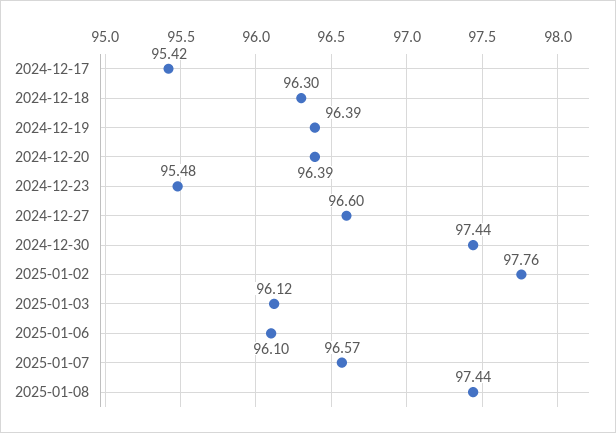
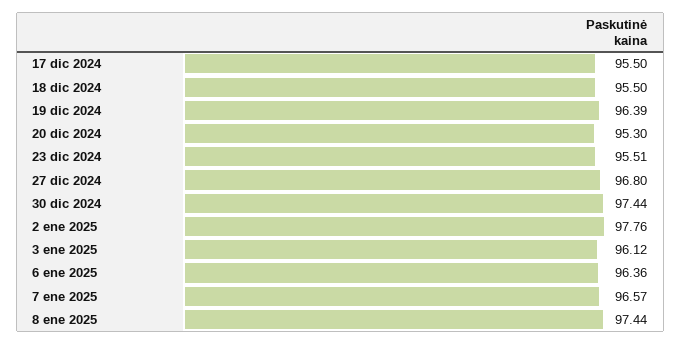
2024-12-17: 95.42 -> 95.5
2024-12-18: 96.3 -> 95.5
2024-12-20: 96.39 -> 95.3
2024-12-23: 95.48 -> 95.51
2024-12-27: 96.6 -> 96.8
2025-01-06: 96.1 -> 96.36

